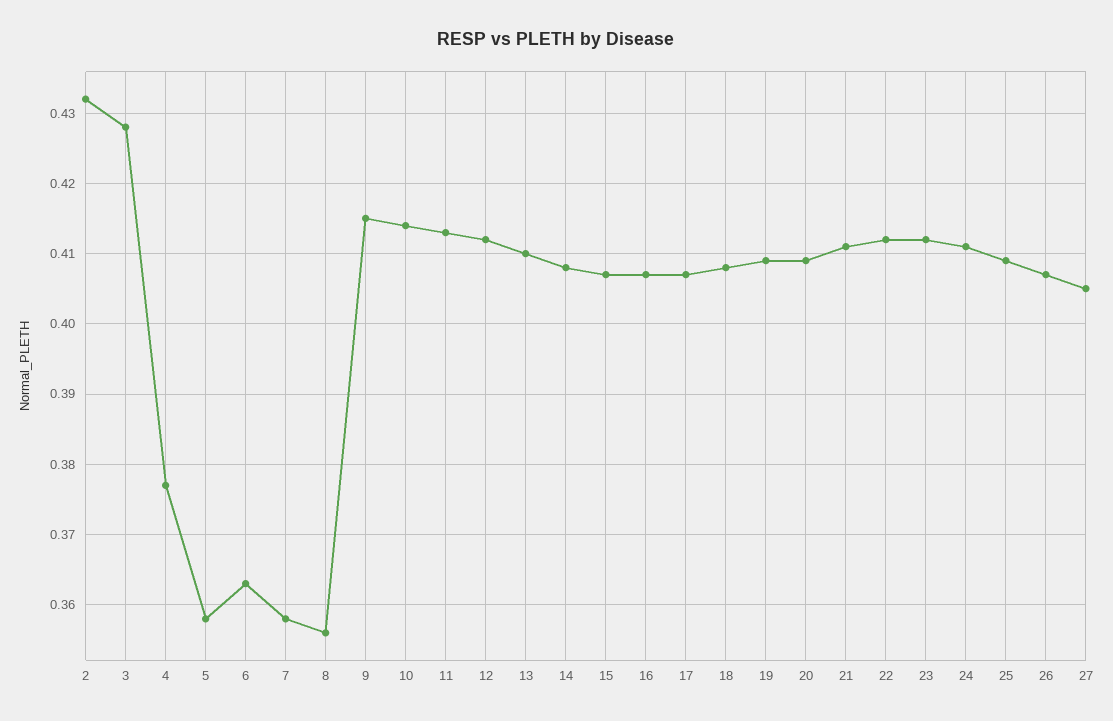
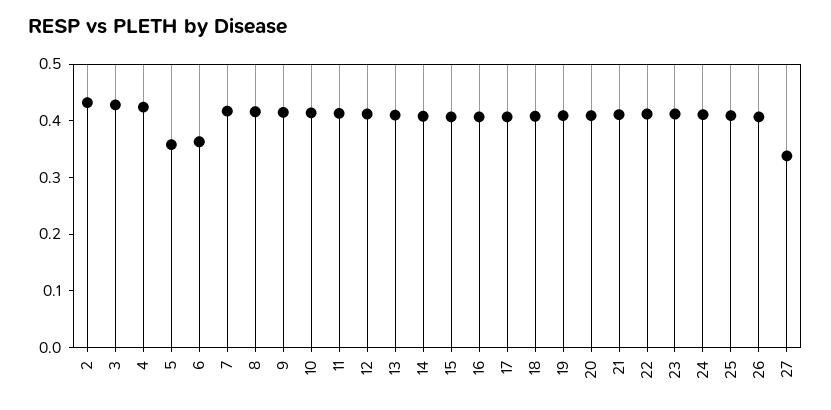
4: 0.377 -> 0.42
7: 0.358 -> 0.42
8: 0.356 -> 0.42
27: 0.405 -> 0.34

